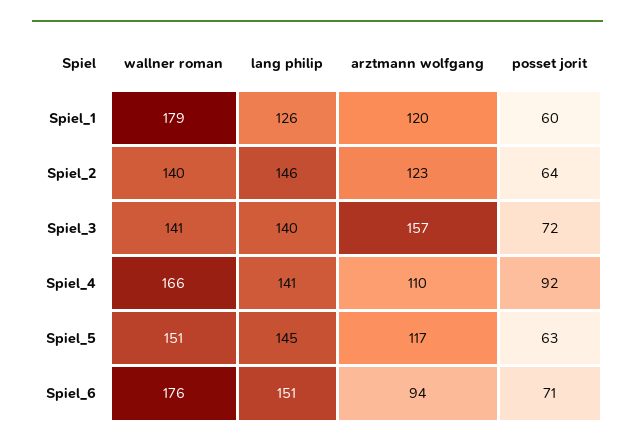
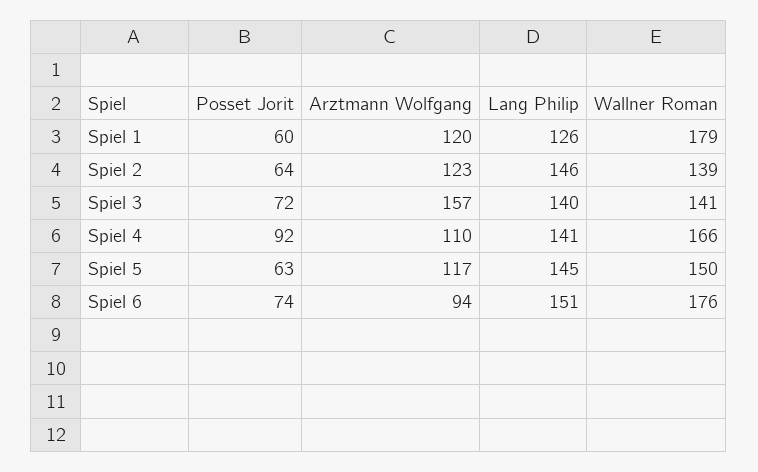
wallner roman, Spiel_2: 140 -> 139
wallner roman, Spiel_5: 151 -> 150
posset jorit, Spiel_6: 71 -> 74

